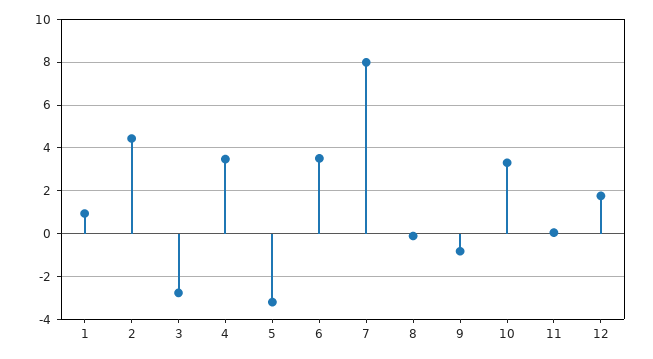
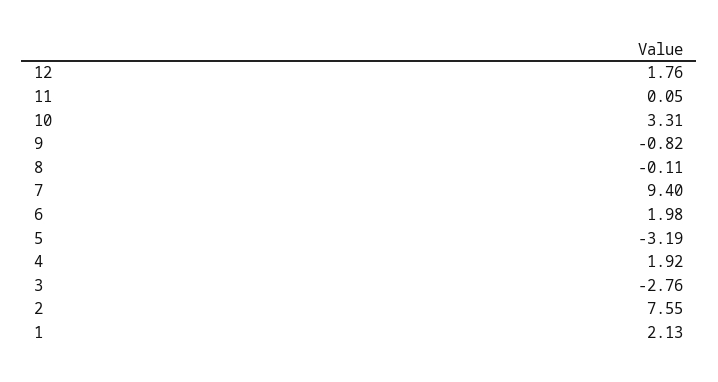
1: 1 -> 2.13
2: 4.5 -> 7.55
4: 3.5 -> 1.92
6: 3.5 -> 1.98
7: 8 -> 9.4

